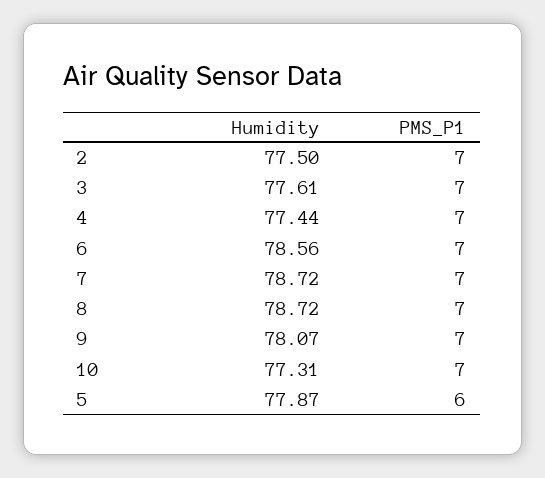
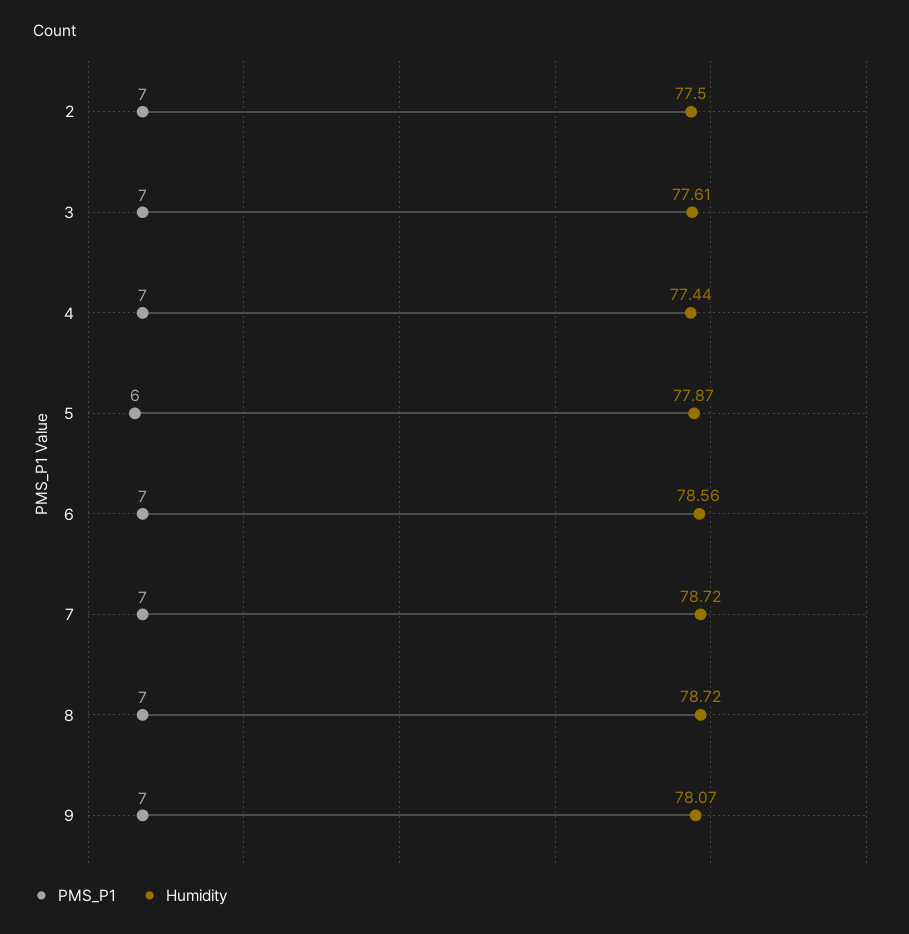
Humidity, 10: 77.31 -> none
PMS_P1, 10: 7 -> none

